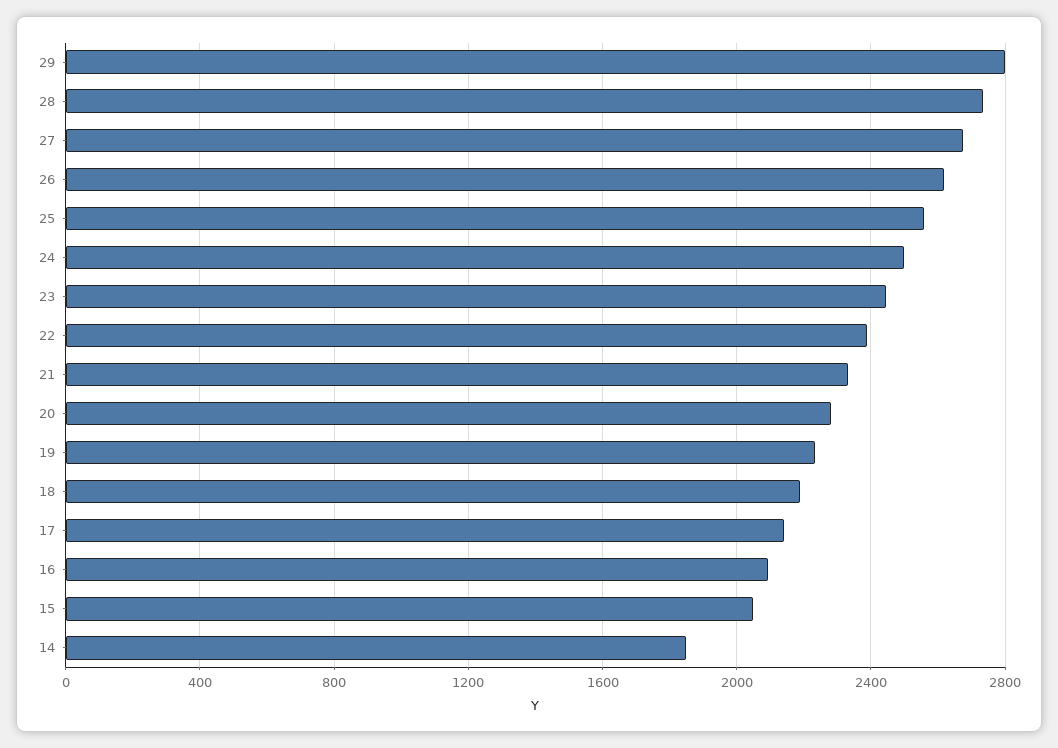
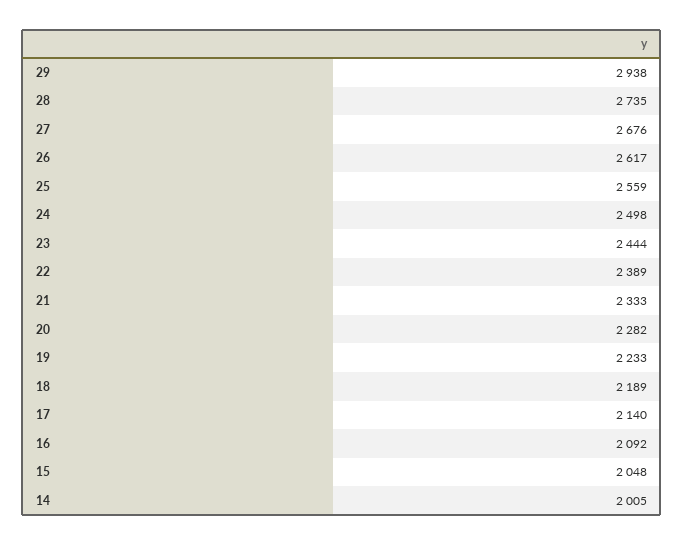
29: 2800 -> 2938
14: 1850 -> 2005

